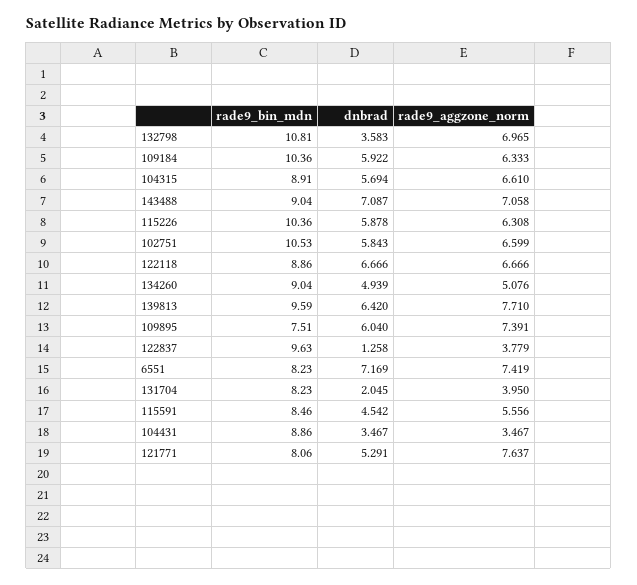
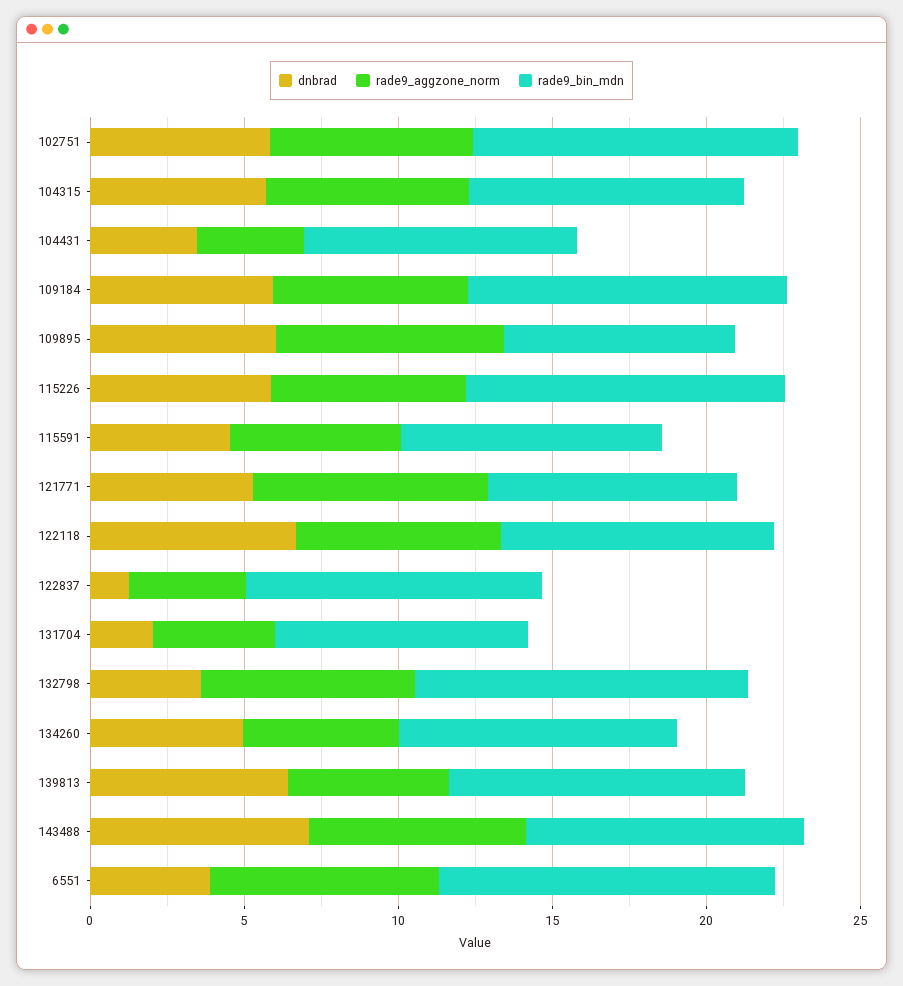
rade9_aggzone_norm, 139813: 7.71 -> 5
rade9_bin_mdn, 6551: 8.23 -> 11
dnbrad, 6551: 7.169 -> 4

